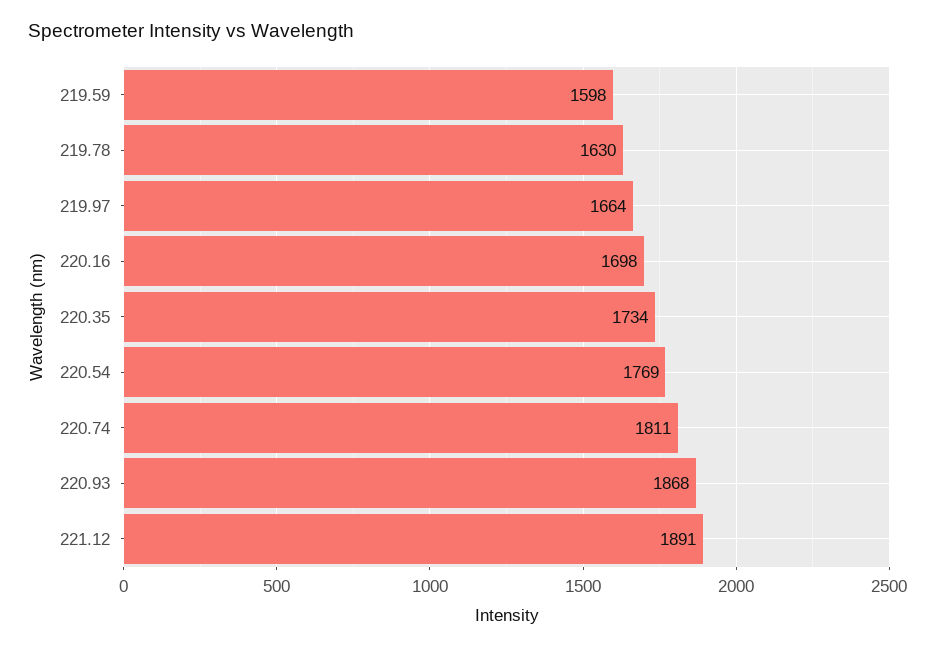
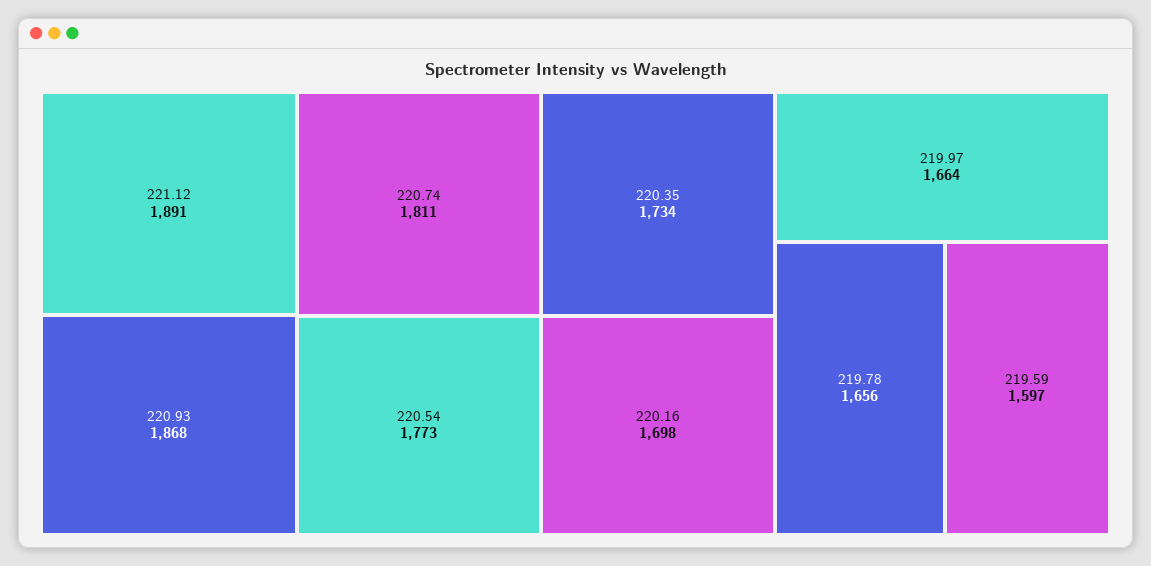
219.59: 1598 -> 1597
219.78: 1630 -> 1656
220.54: 1769 -> 1773

